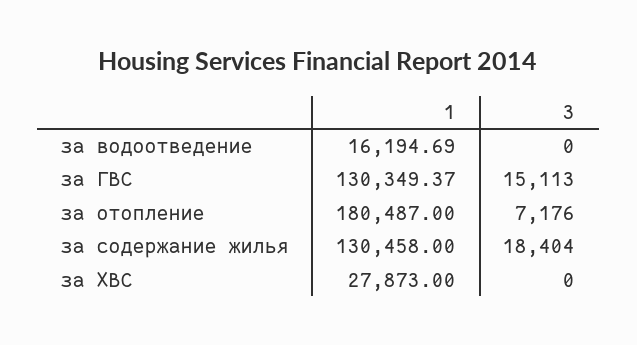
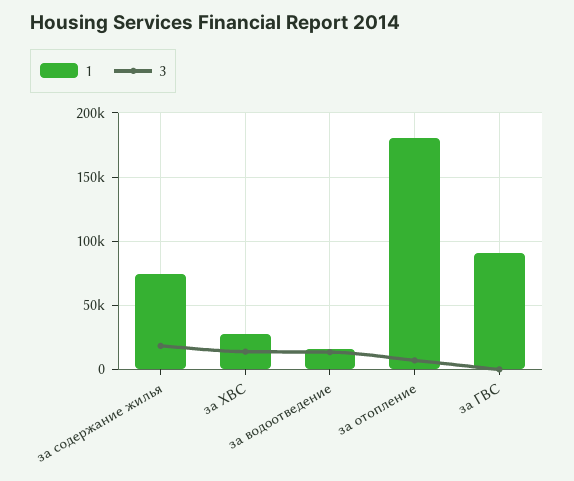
3, за водоотведение: 0 -> 15000
1, за ГВС: 130349.37 -> 90000
3, за ГВС: 15113 -> 0
1, за содержание жилья: 130458 -> 75000
3, за ХВС: 0 -> 15000

